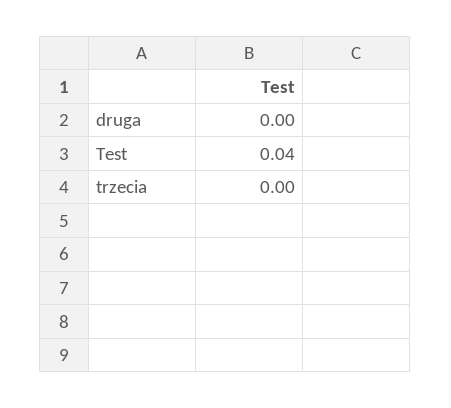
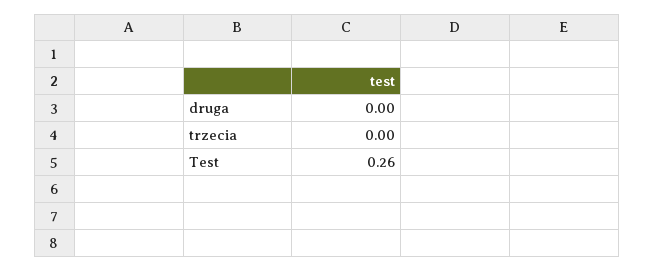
Test: 0.04 -> 0.26

